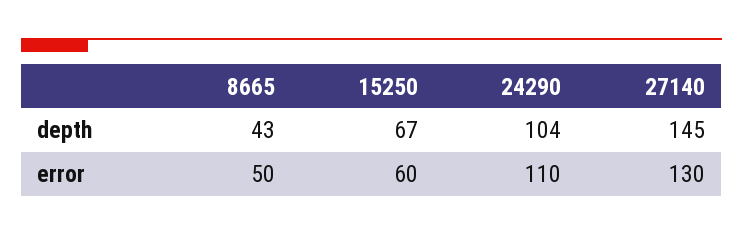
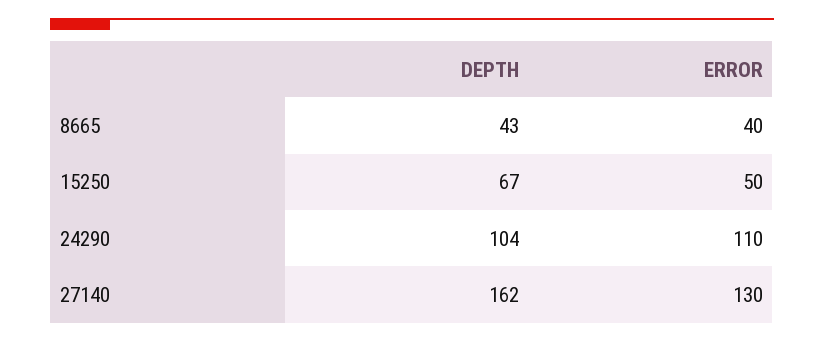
27140, depth: 145 -> 162
8665, error: 50 -> 40
15250, error: 60 -> 50

